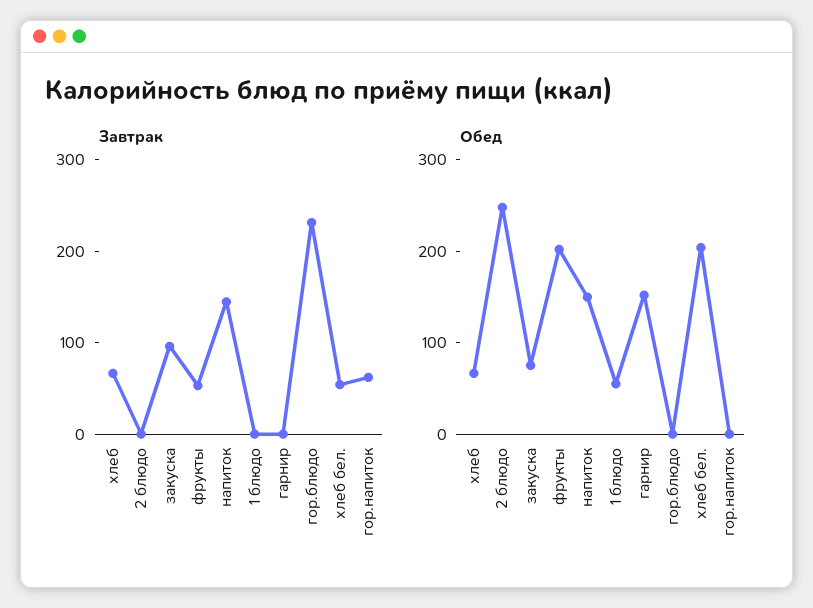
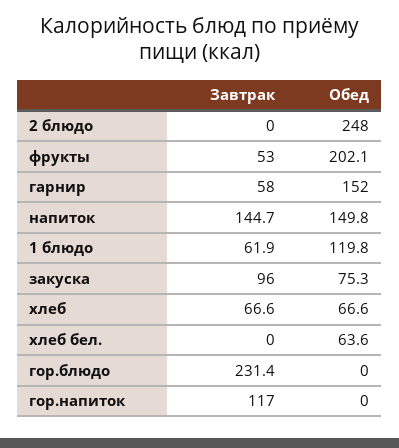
Завтрак, 1 блюдо: 0 -> 61.9
Завтрак, гарнир: 0 -> 58
Завтрак, хлеб бел.: 60 -> 0
Завтрак, гор.напиток: 60 -> 117
Обед, 1 блюдо: 60 -> 119.8
Обед, хлеб бел.: 200 -> 63.6

